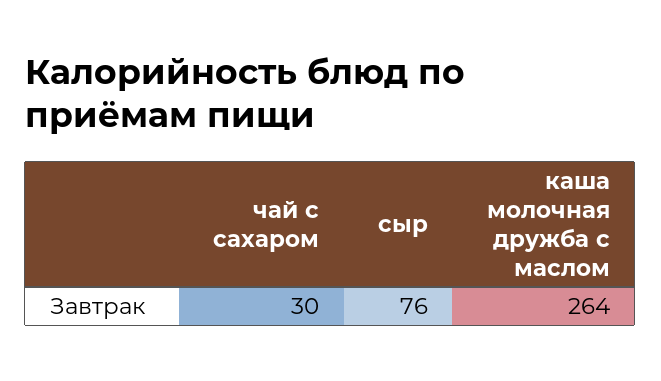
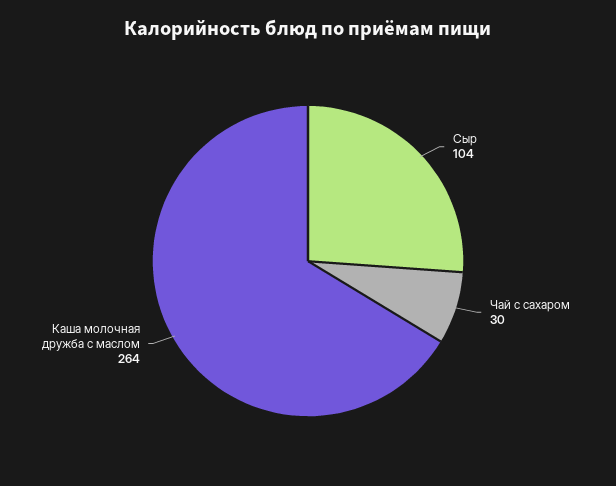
сыр: 76 -> 104

